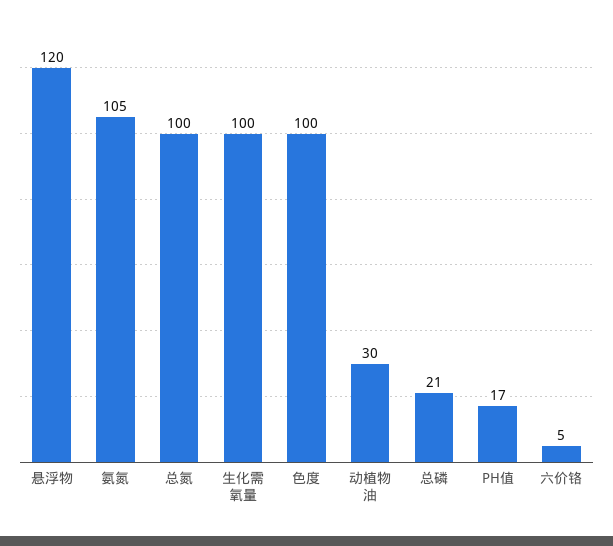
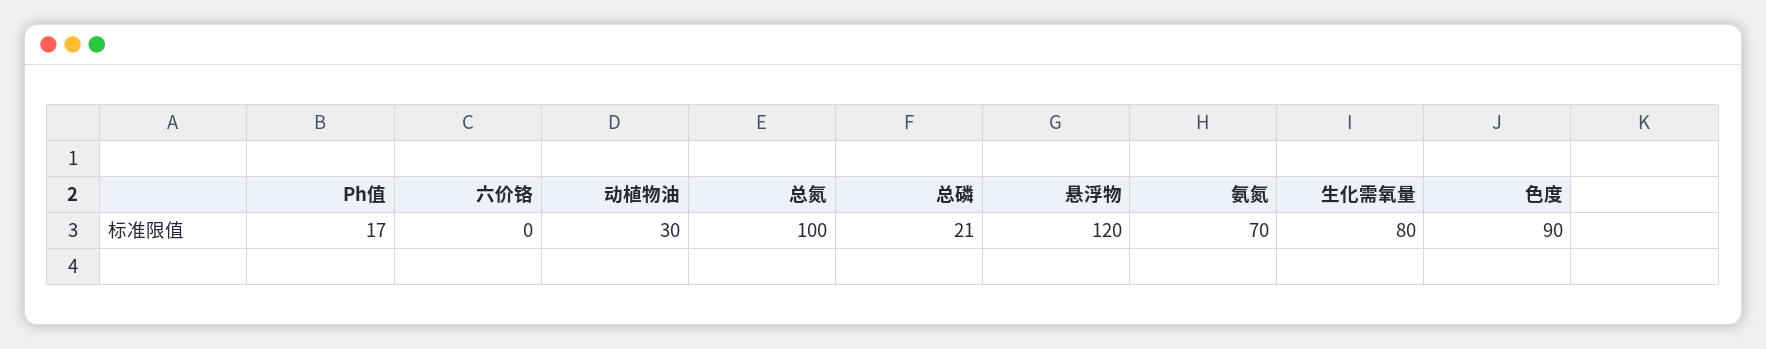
氨氮: 105 -> 70
生化需氧量: 100 -> 80
色度: 100 -> 90
六价铬: 5 -> 0

